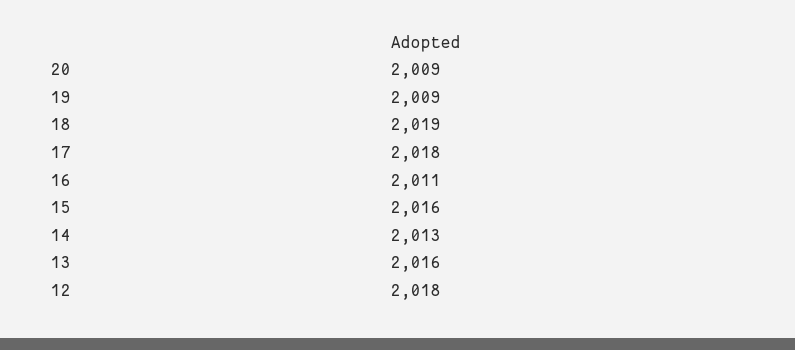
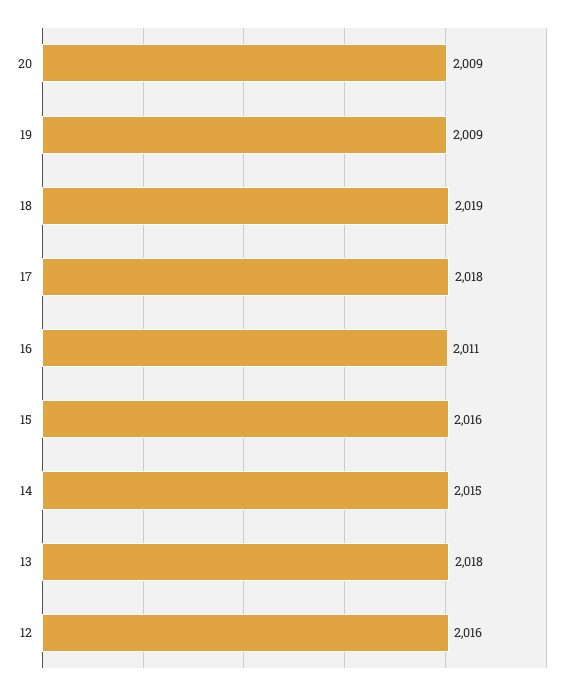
14: 2013 -> 2015
13: 2016 -> 2018
12: 2018 -> 2016

